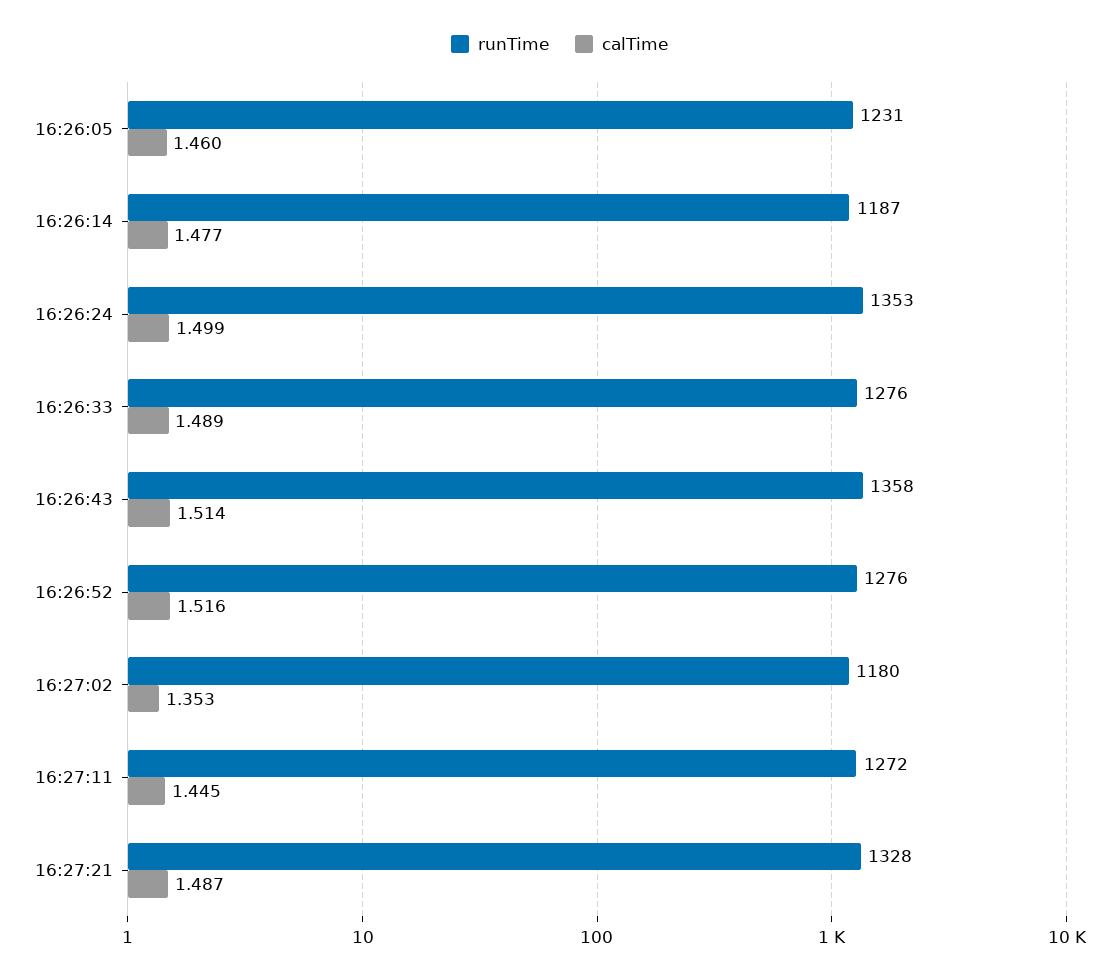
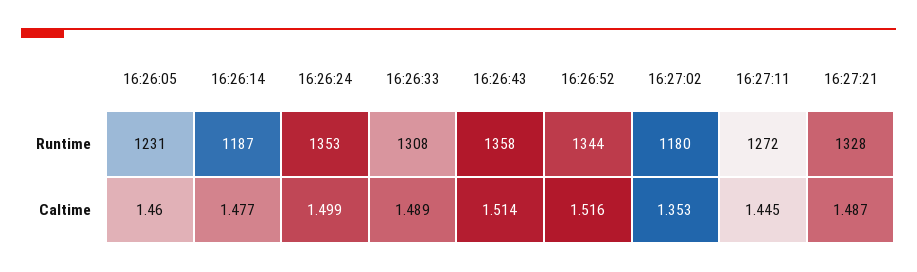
runTime, 16:26:33: 1276 -> 1308
runTime, 16:26:52: 1276 -> 1344

